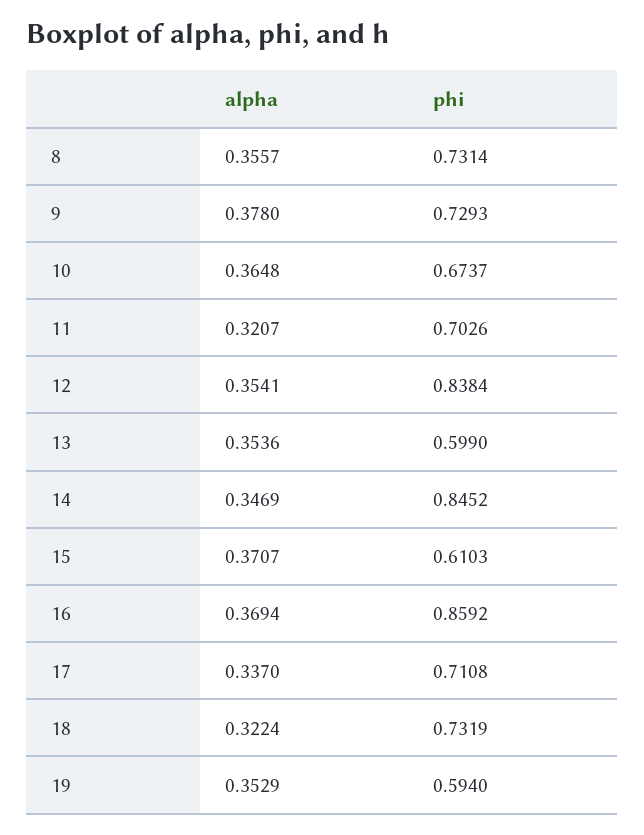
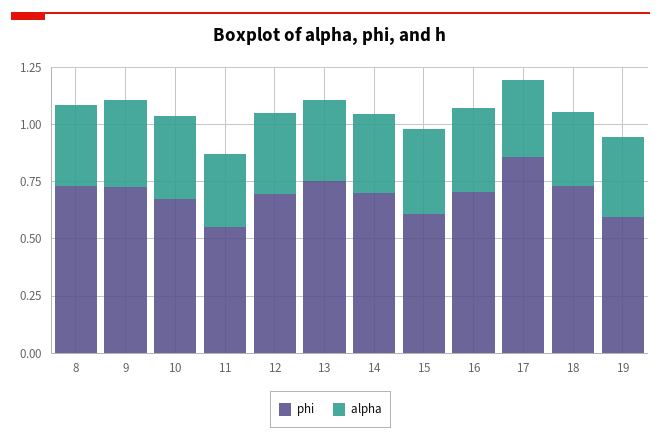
phi, 11: 0.7026 -> 0.55
phi, 12: 0.8384 -> 0.7
phi, 13: 0.599 -> 0.75
phi, 14: 0.8452 -> 0.7
phi, 16: 0.8592 -> 0.7
phi, 17: 0.7108 -> 0.85

